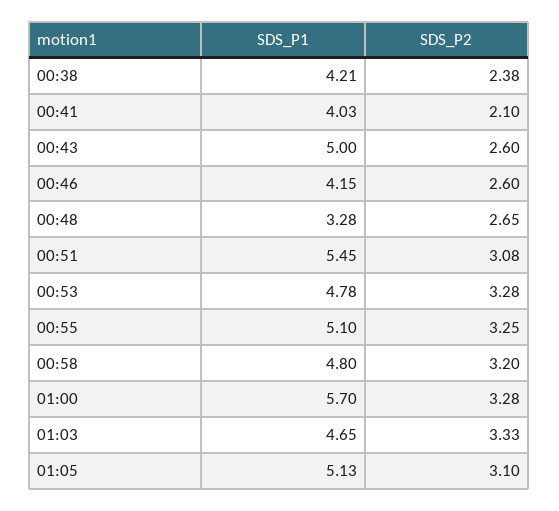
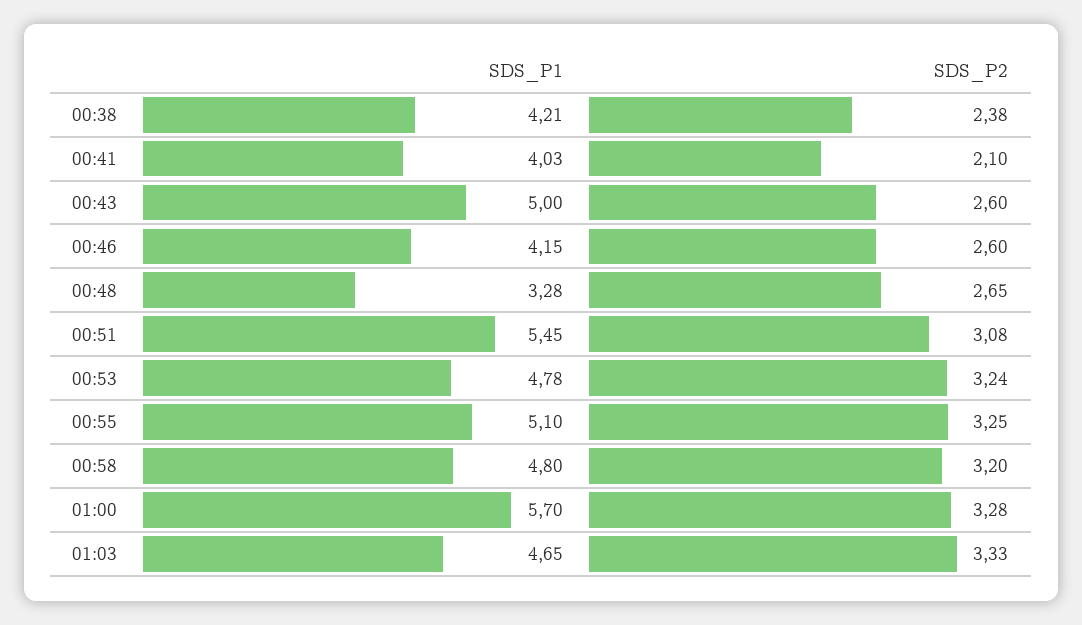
SDS_P2, 00:53: 3.28 -> 3.24
SDS_P1, 01:05: 5.13 -> none
SDS_P2, 01:05: 3.1 -> none

